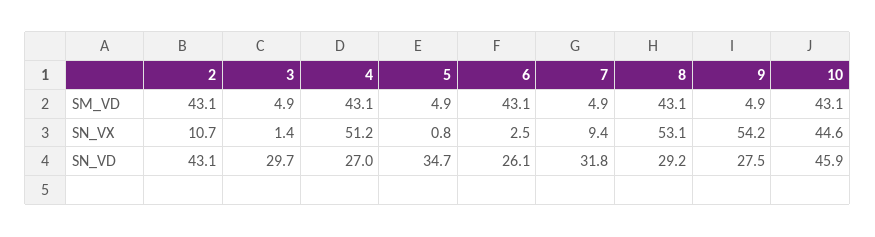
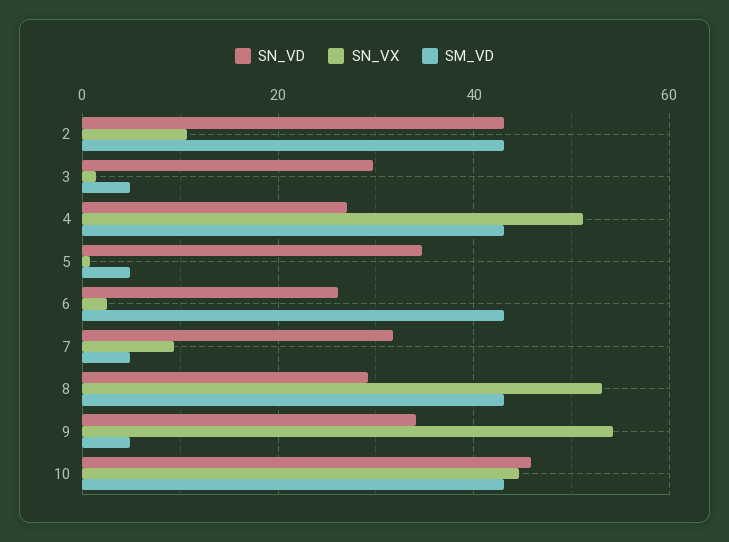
SN_VD, 9: 27.5 -> 34

